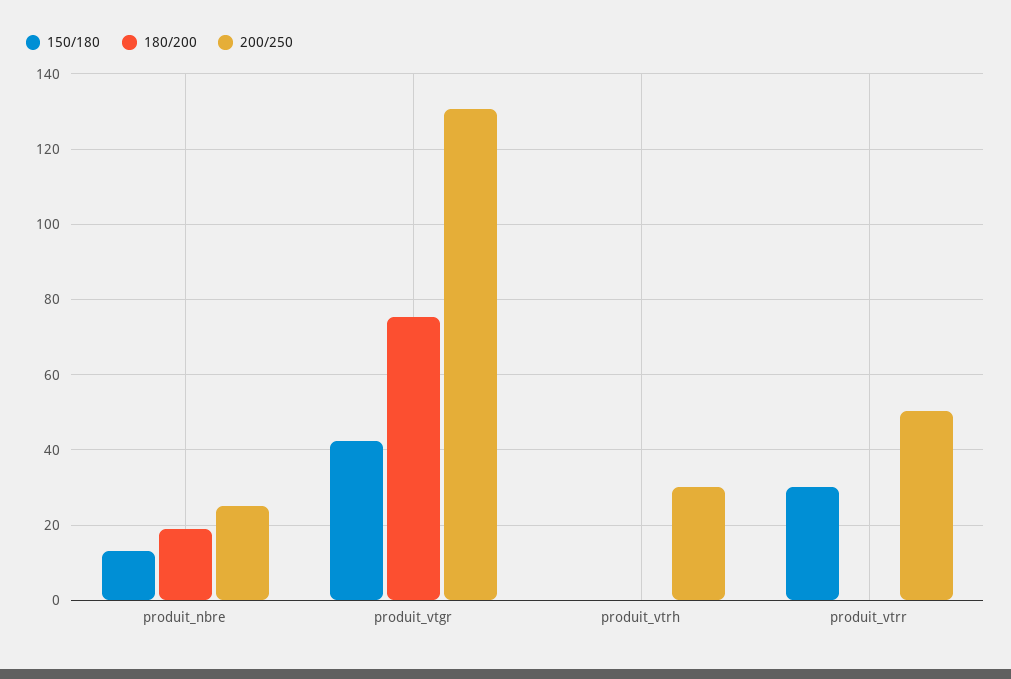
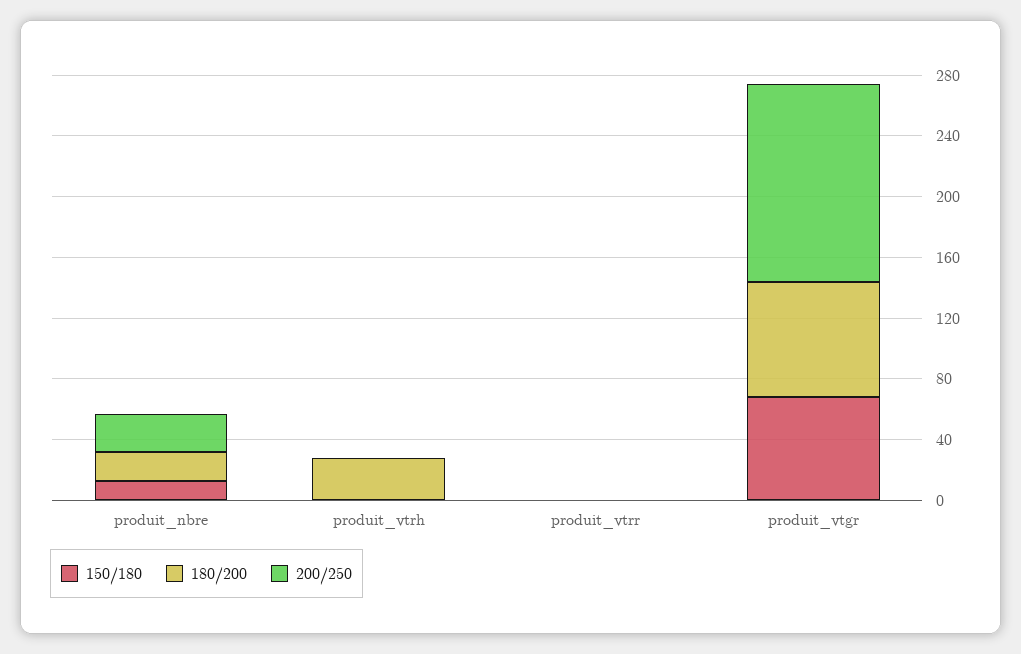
150/180, produit_vtgr: 42 -> 70
180/200, produit_vtrh: 0 -> 30
200/250, produit_vtrh: 30 -> 0
150/180, produit_vtrr: 30 -> 0
200/250, produit_vtrr: 50 -> 0

